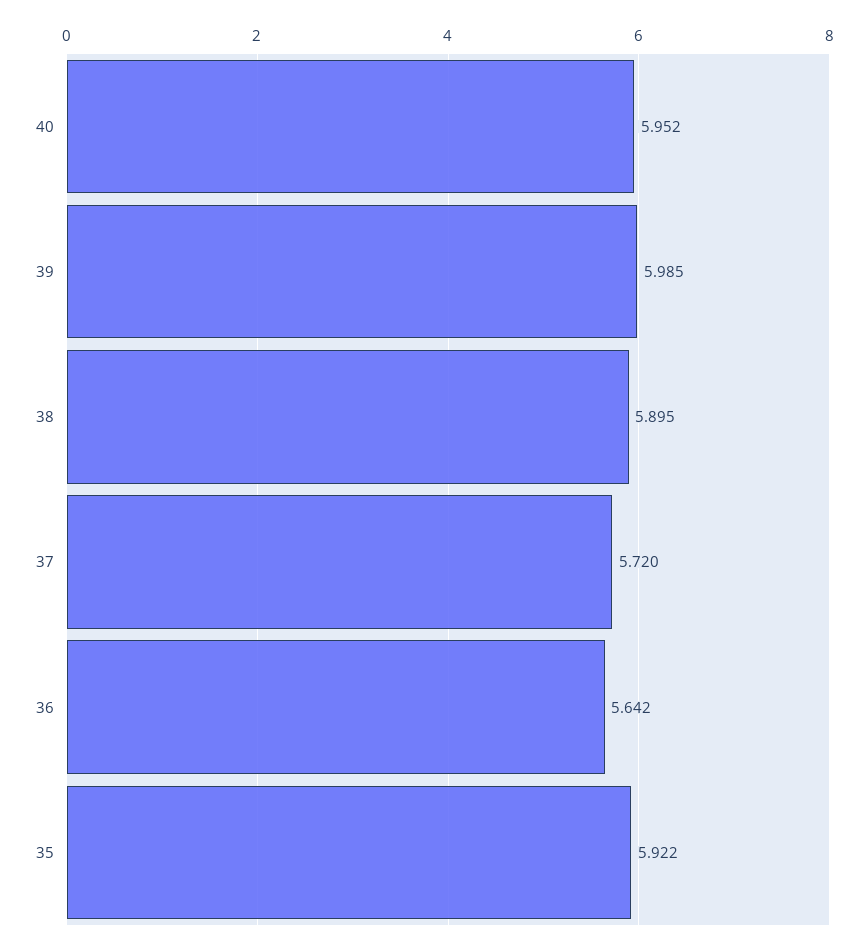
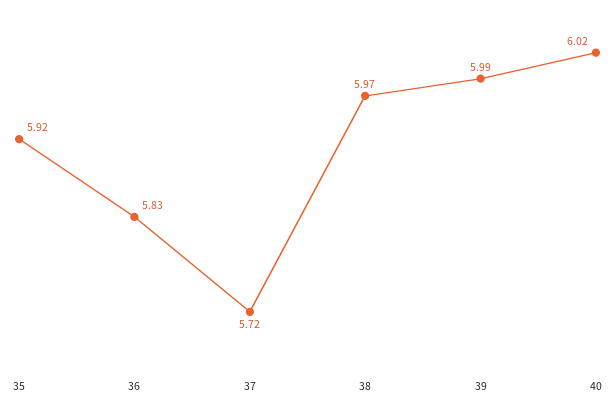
40: 5.952 -> 6.02
38: 5.895 -> 5.97
36: 5.642 -> 5.83

